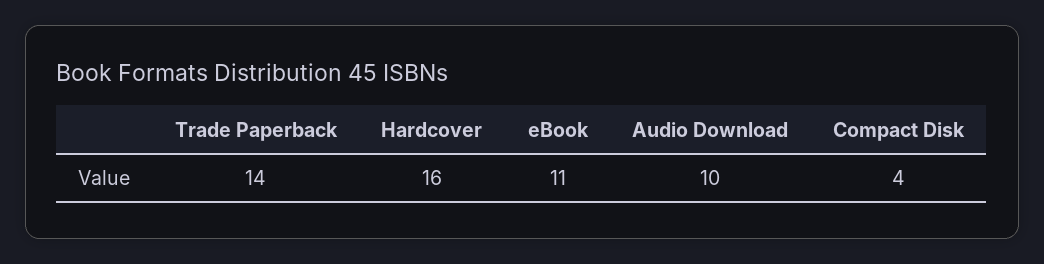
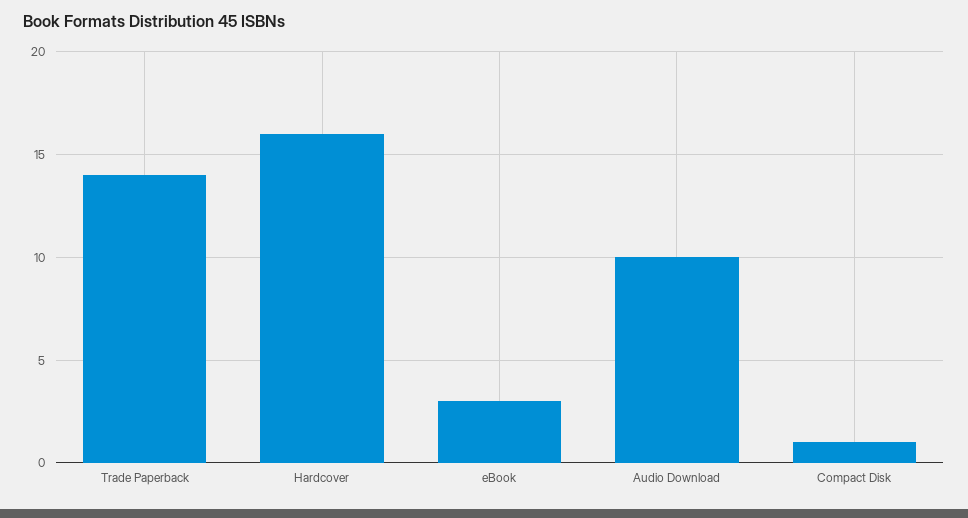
eBook: 11 -> 3
Compact Disk: 4 -> 1

